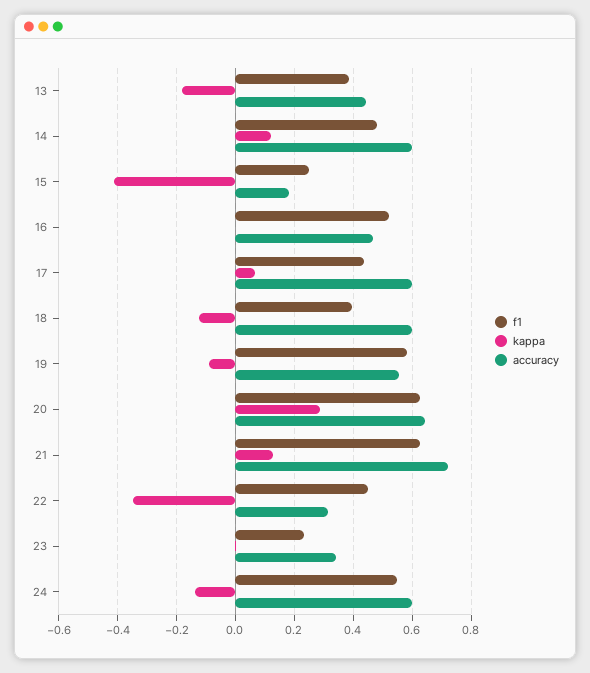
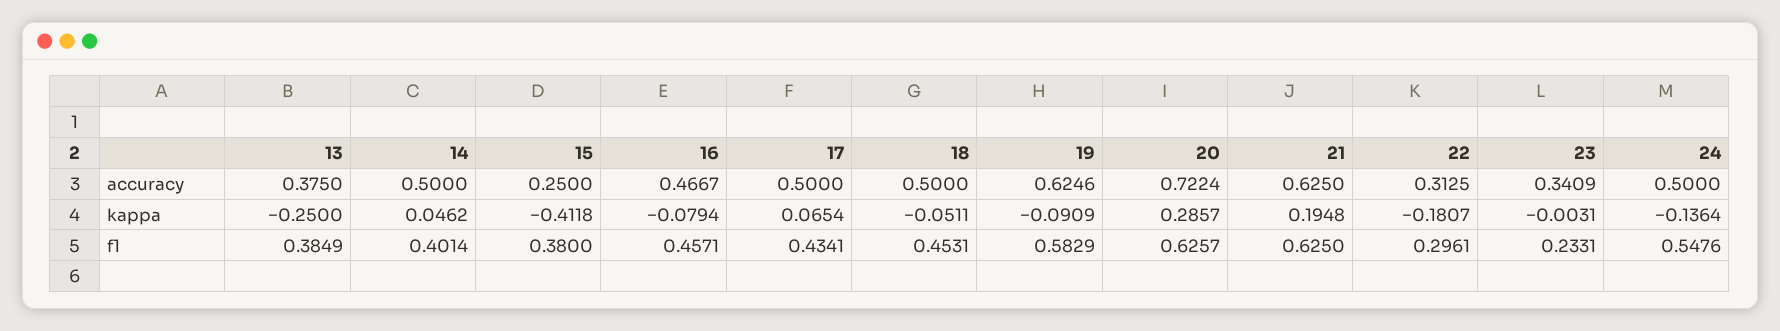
kappa, 13: -0.175 -> -0.25
accuracy, 13: 0.45 -> 0.375
f1, 14: 0.475 -> 0.4014
kappa, 14: 0.125 -> 0.0462
accuracy, 14: 0.6 -> 0.5
f1, 15: 0.25 -> 0.38
accuracy, 15: 0.175 -> 0.25
f1, 16: 0.525 -> 0.4571
kappa, 16: 0 -> -0.0794
accuracy, 17: 0.6 -> 0.5
f1, 18: 0.4 -> 0.4531
kappa, 18: -0.125 -> -0.0511
accuracy, 18: 0.6 -> 0.5
accuracy, 19: 0.55 -> 0.6246
accuracy, 20: 0.65 -> 0.7224
kappa, 21: 0.125 -> 0.1948
accuracy, 21: 0.725 -> 0.625
f1, 22: 0.45 -> 0.2961
kappa, 22: -0.35 -> -0.1807
accuracy, 24: 0.6 -> 0.5

